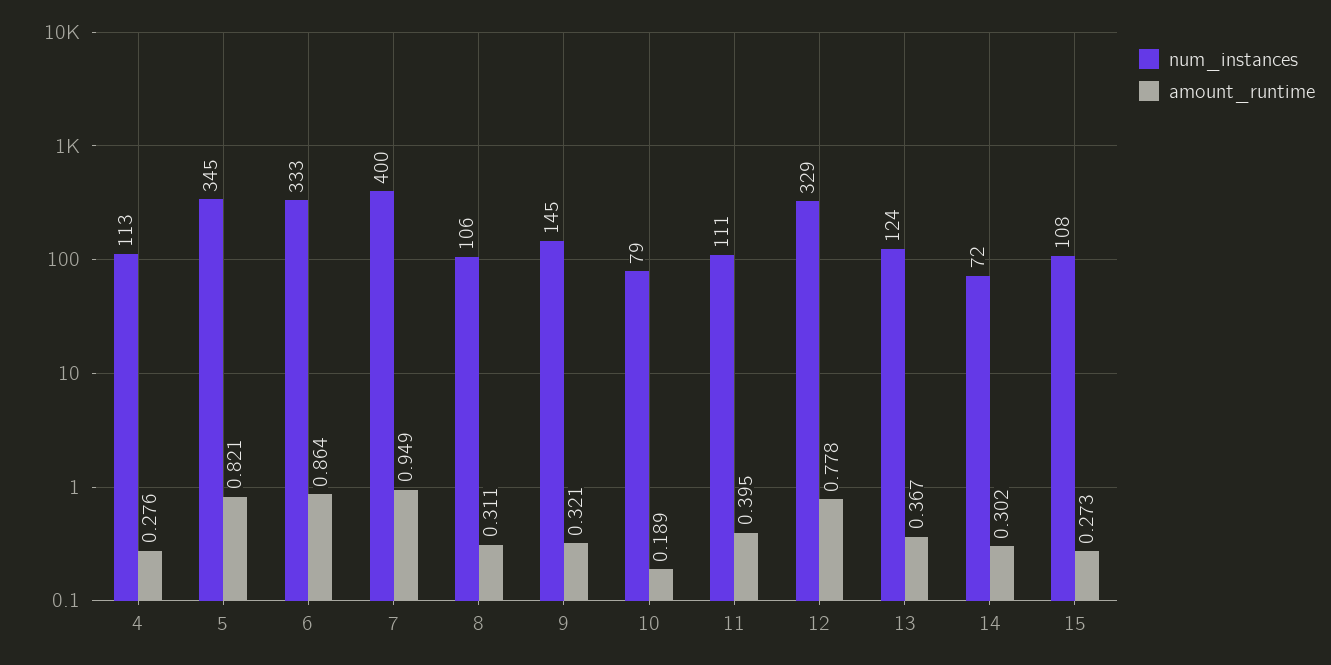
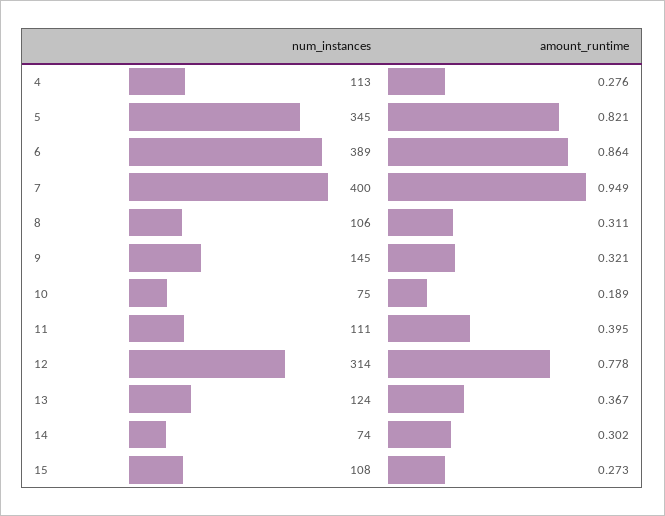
num_instances, 6: 333 -> 389
num_instances, 10: 79 -> 75
num_instances, 12: 329 -> 314
num_instances, 14: 72 -> 74

